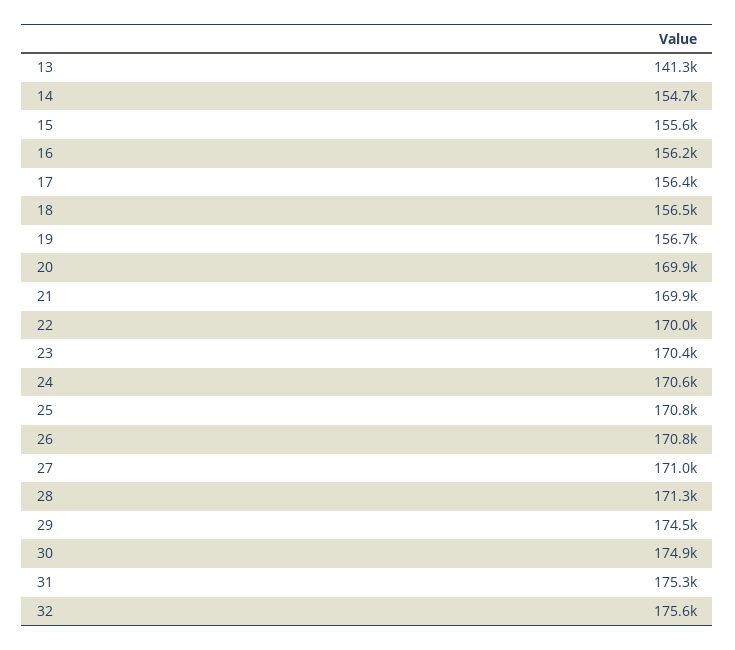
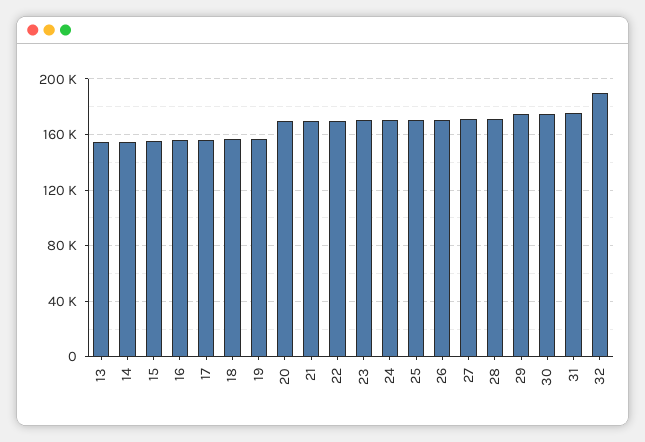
13: 141300 -> 155000
32: 175600 -> 190000

